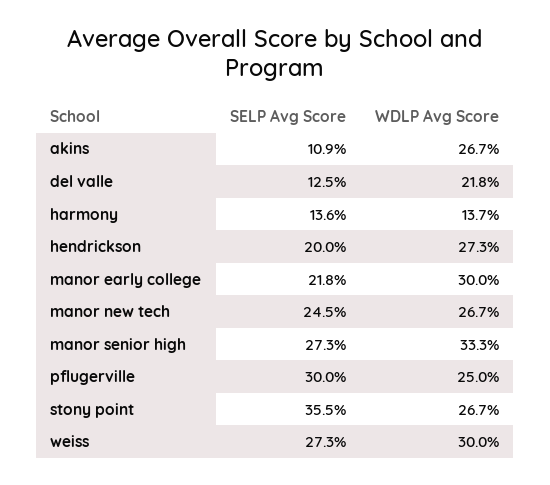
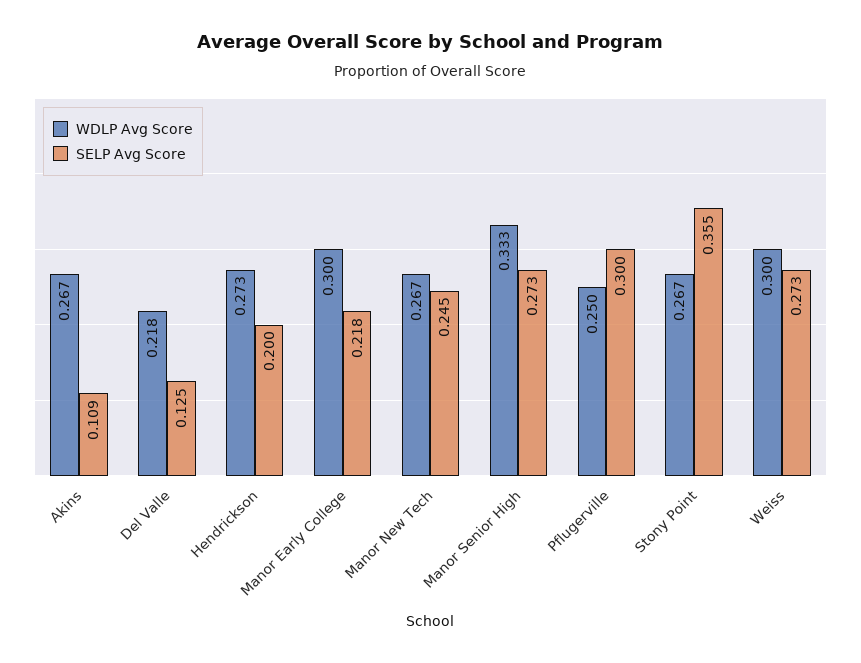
SELP Avg Score, harmony: 0.136 -> none
WDLP Avg Score, harmony: 0.137 -> none

